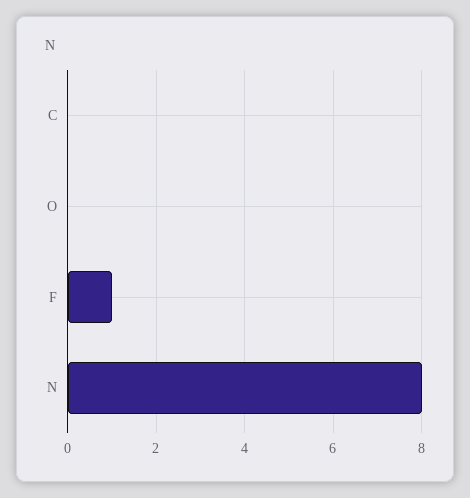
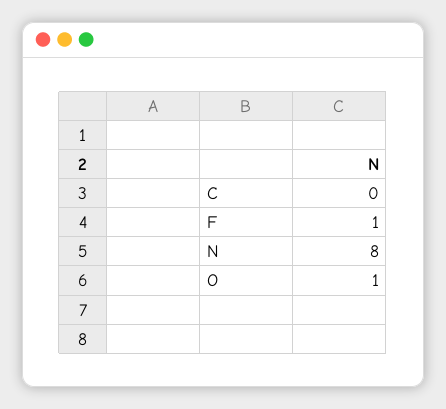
O: 0 -> 1

